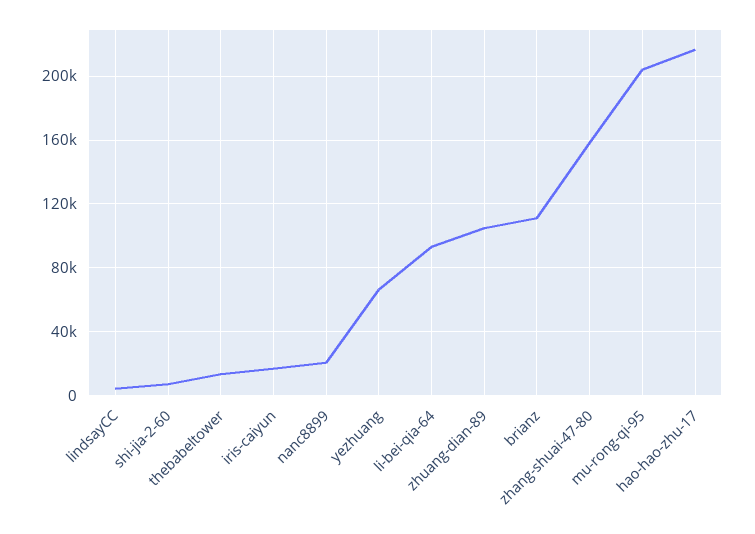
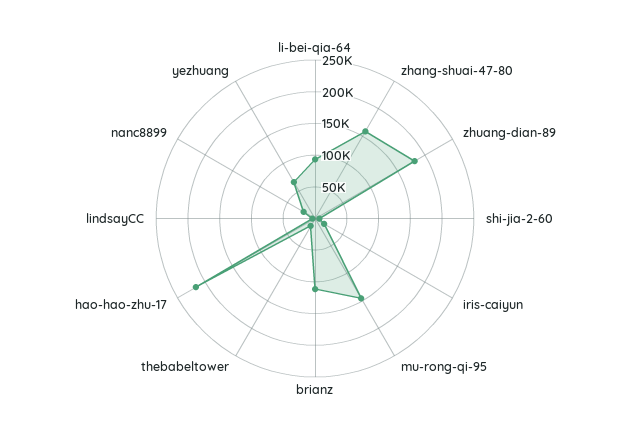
zhuang-dian-89: 105000 -> 175000
mu-rong-qi-95: 205000 -> 150000

